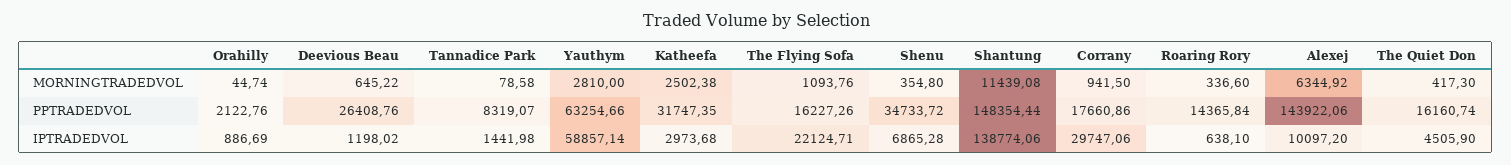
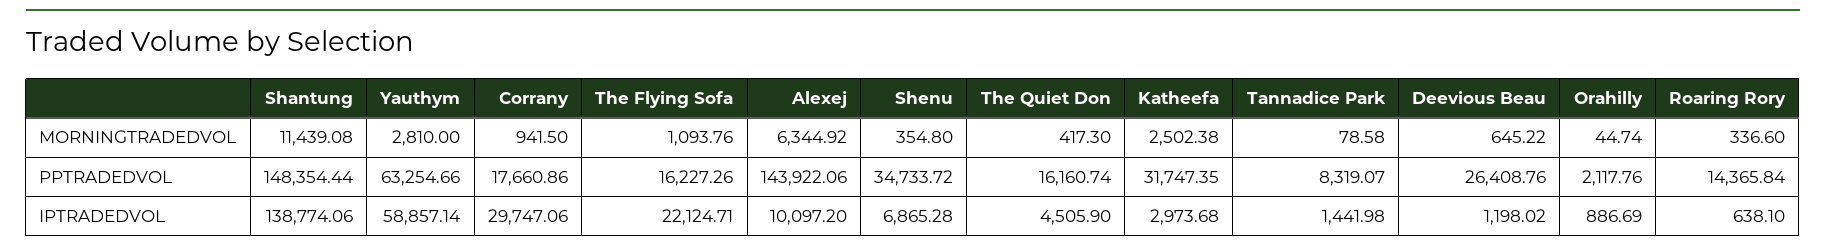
Orahilly, PPTRADEDVOL: 2122.76 -> 2117.76

